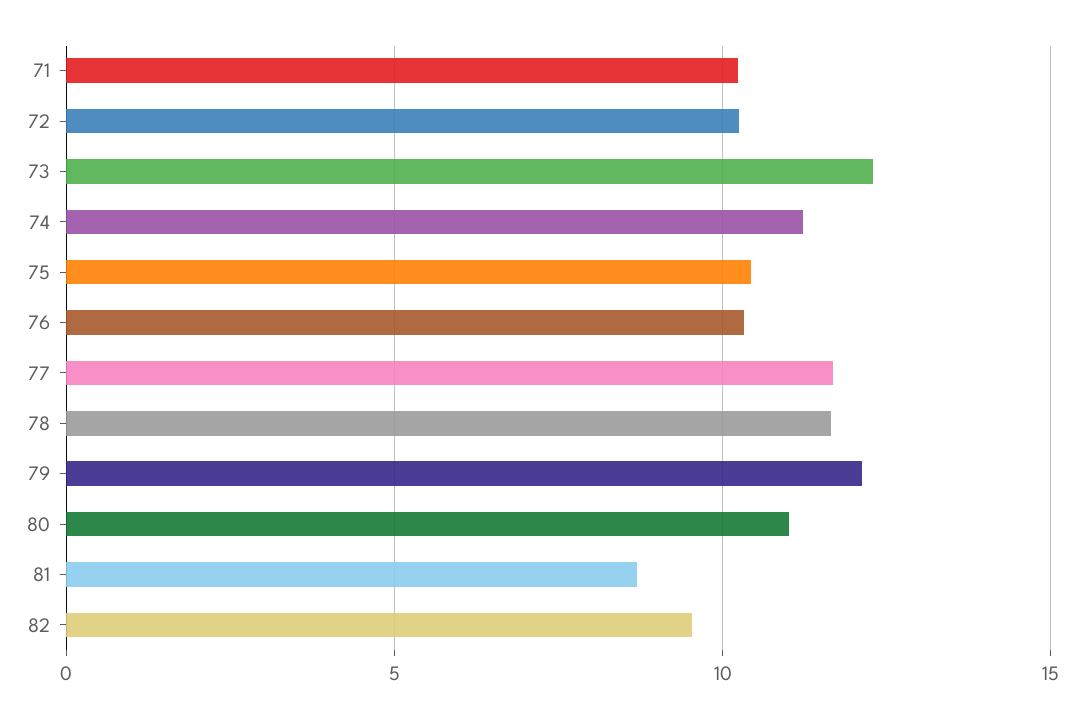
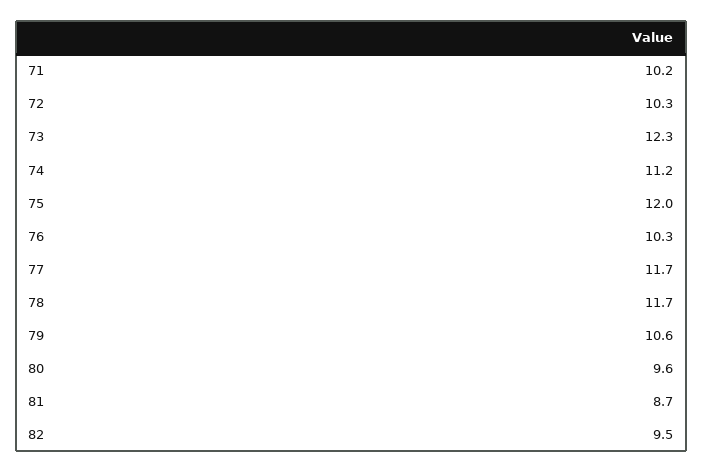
75: 10.5 -> 12
79: 12 -> 10.6
80: 11 -> 9.6

